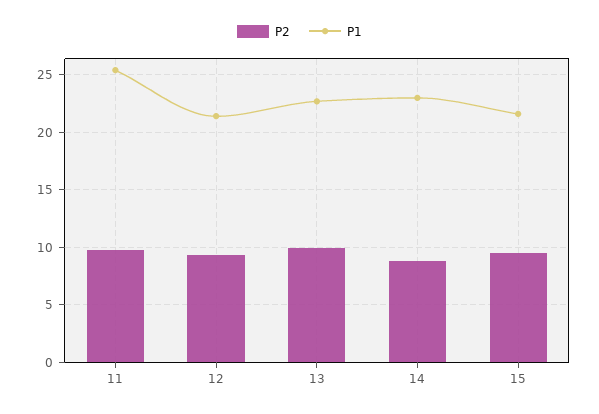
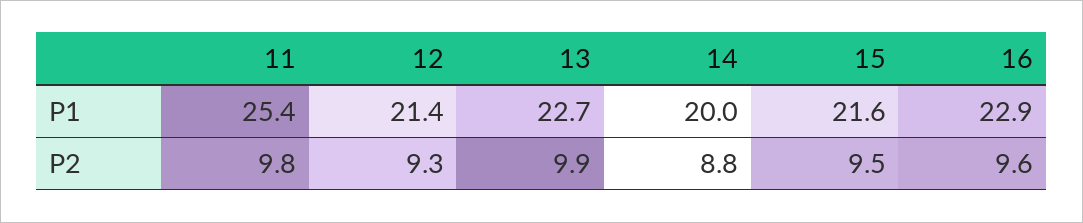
P1, 14: 23 -> 20
P1, 16: none -> 22.9
P2, 16: none -> 9.6

